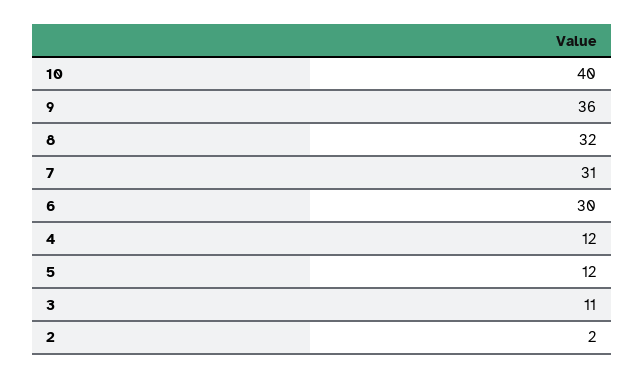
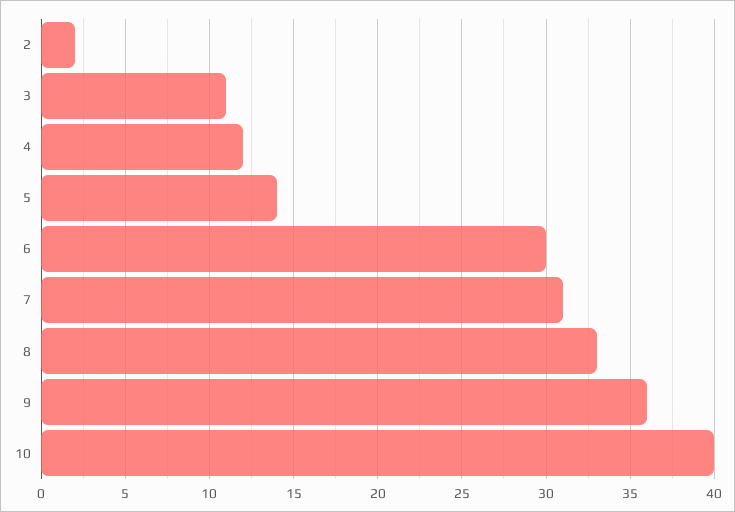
8: 32 -> 33
5: 12 -> 14

